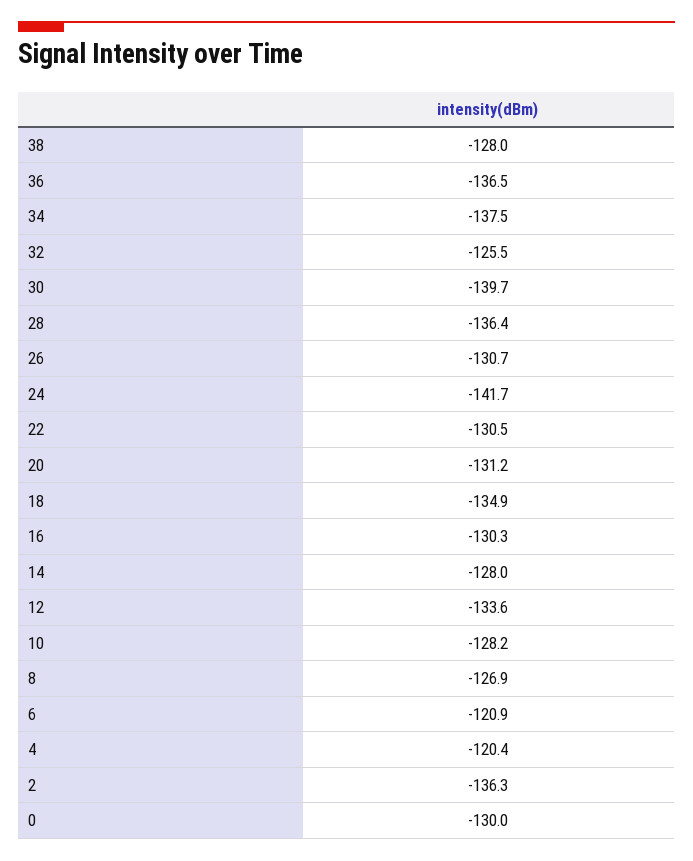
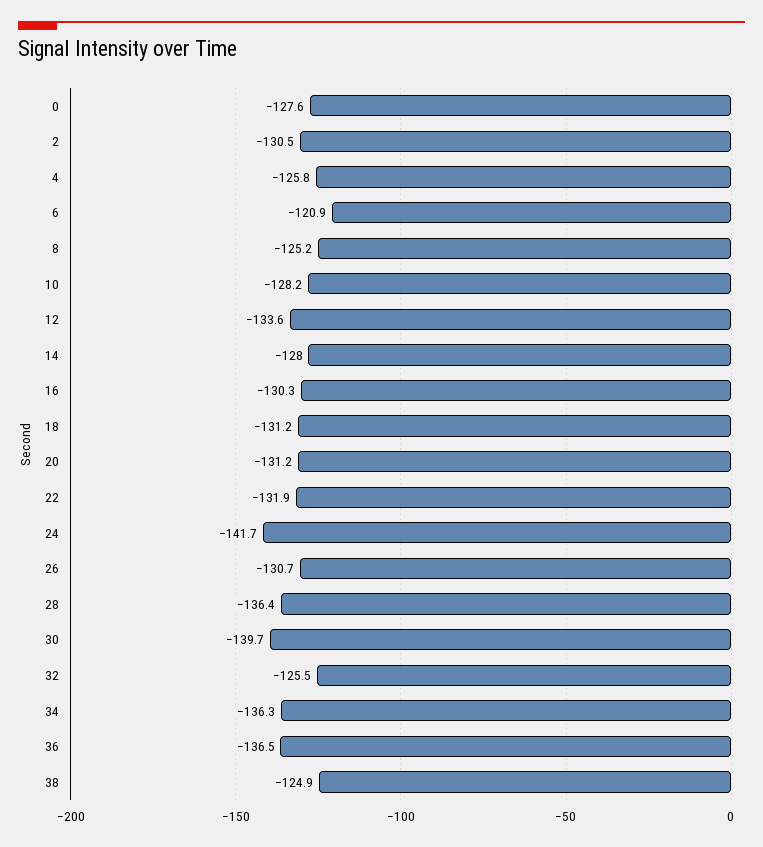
38: -128 -> -124.9
34: -137.5 -> -136.3
22: -130.5 -> -131.9
18: -134.9 -> -131.2
8: -126.9 -> -125.2
4: -120.4 -> -125.8
2: -136.3 -> -130.5
0: -130 -> -127.6

